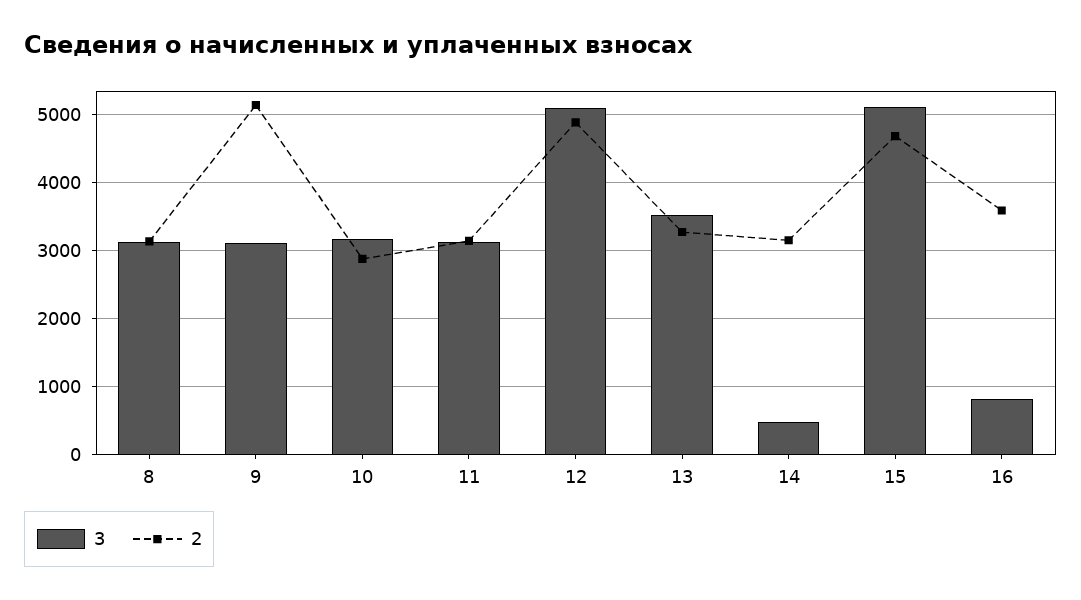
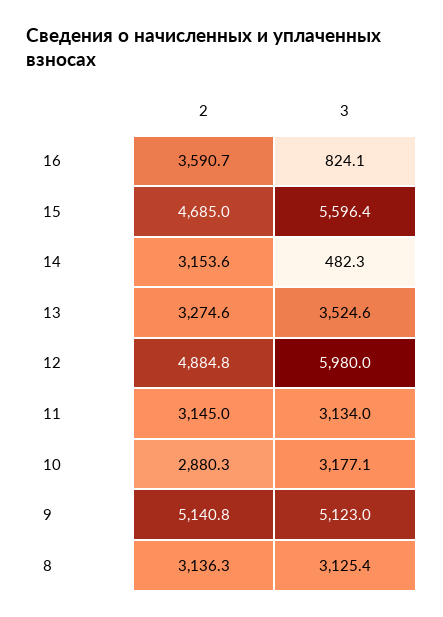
3, 9: 3100 -> 5123
3, 12: 5100 -> 5980
3, 15: 5100 -> 5596.4

